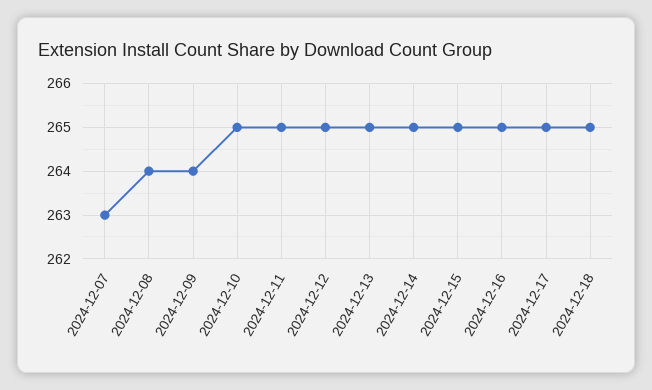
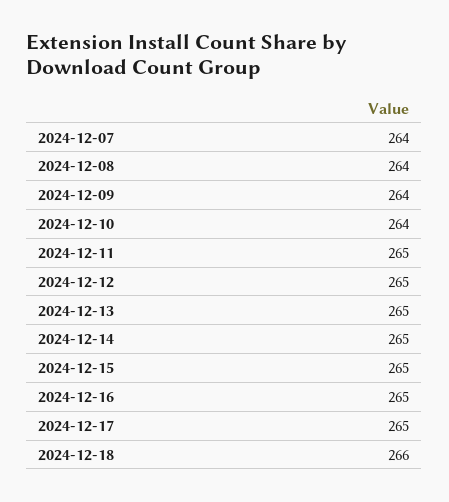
2024-12-07: 263 -> 264
2024-12-10: 265 -> 264
2024-12-18: 265 -> 266

